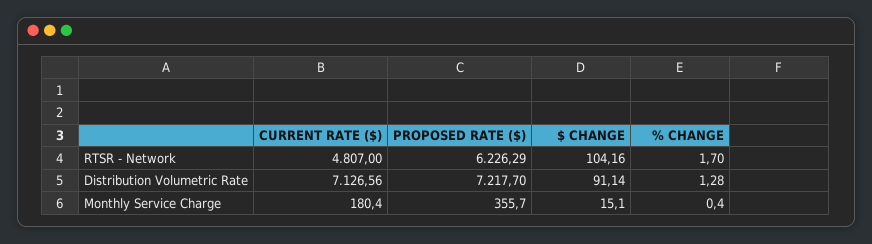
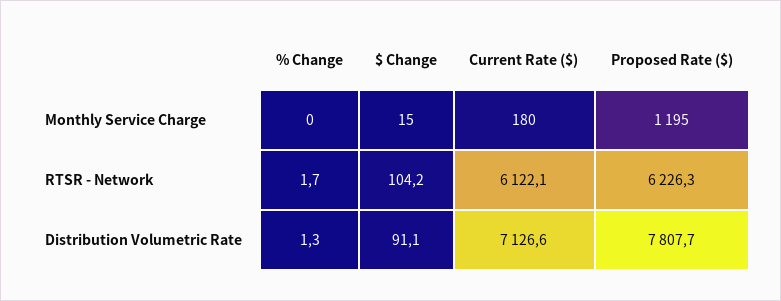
CURRENT RATE ($), RTSR - Network: 4807 -> 6122.1
PROPOSED RATE ($), Distribution Volumetric Rate: 7217.7 -> 7807.7
PROPOSED RATE ($), Monthly Service Charge: 355.7 -> 1195

